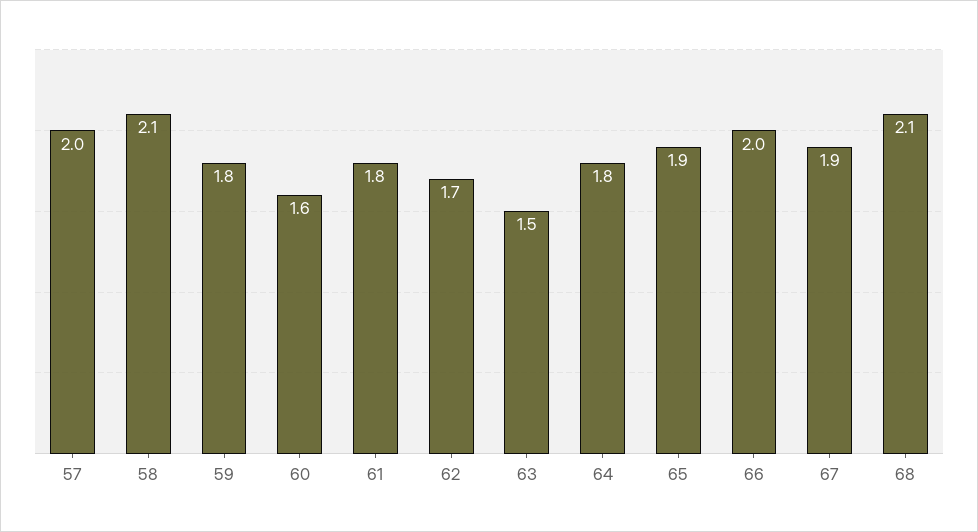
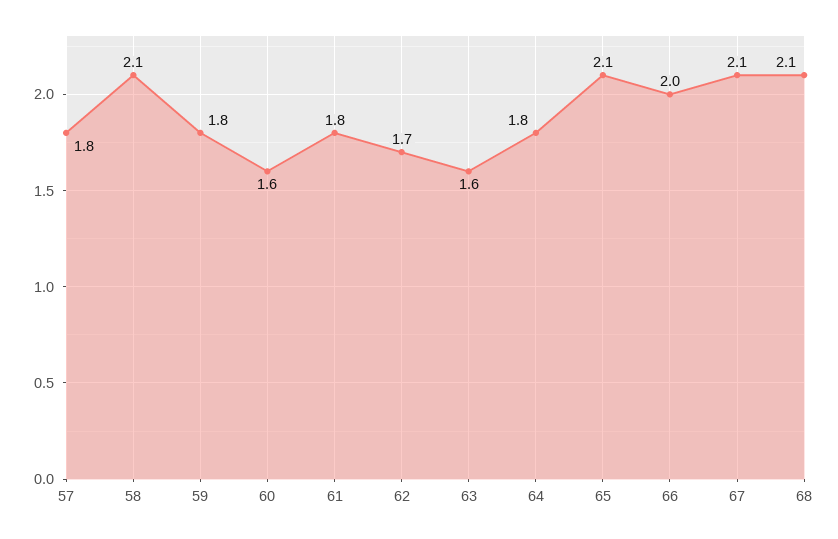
57: 2 -> 1.8
63: 1.5 -> 1.6
65: 1.9 -> 2.1
67: 1.9 -> 2.1

